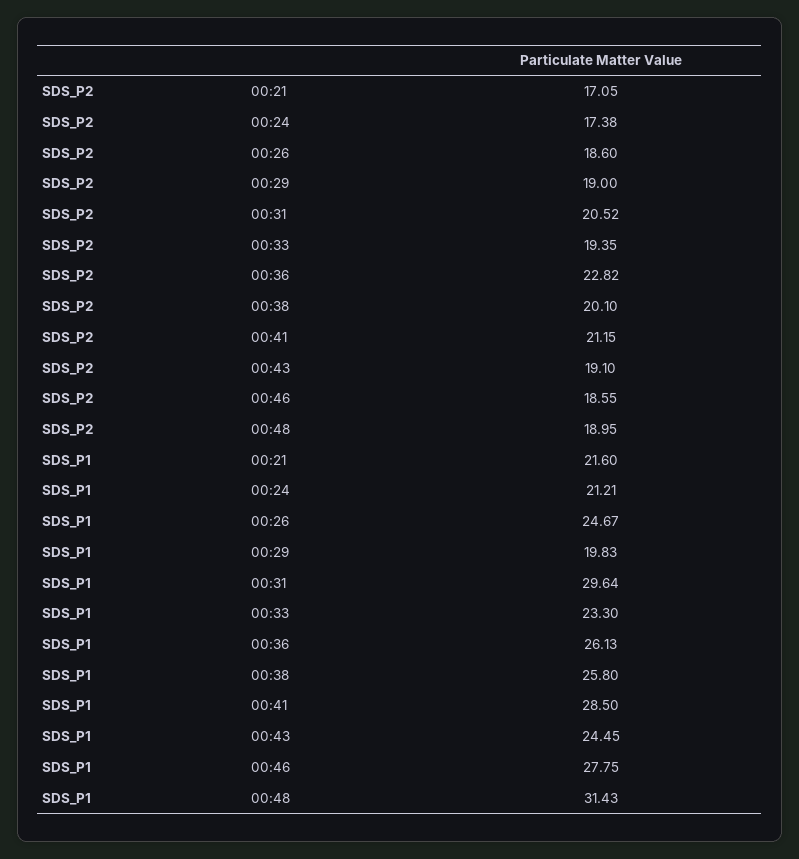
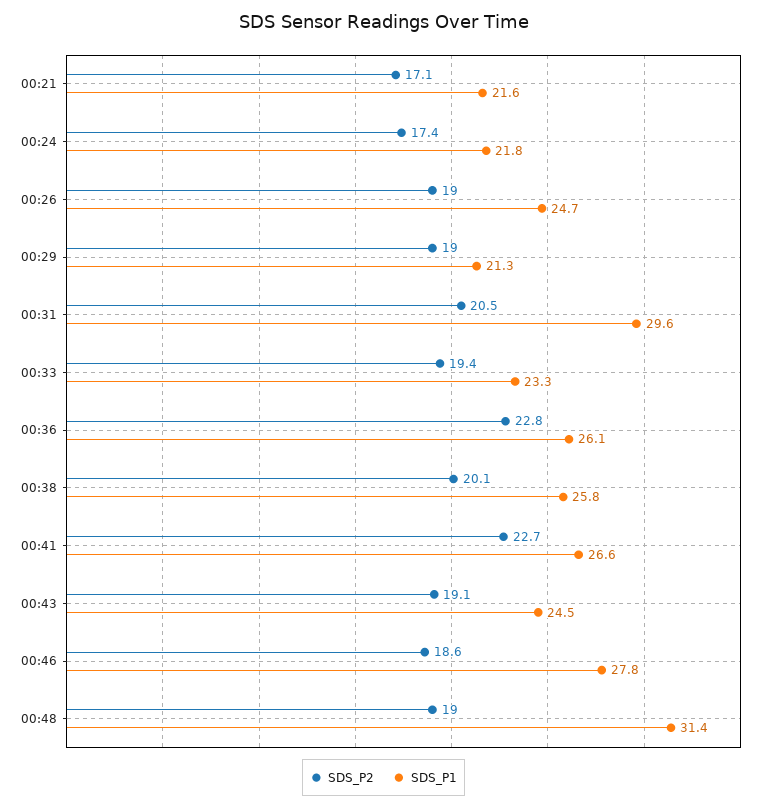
SDS_P2, 00:26: 18.6 -> 19
SDS_P2, 00:41: 21.15 -> 22.7
SDS_P1, 00:24: 21.21 -> 21.8
SDS_P1, 00:29: 19.83 -> 21.3
SDS_P1, 00:41: 28.5 -> 26.6

